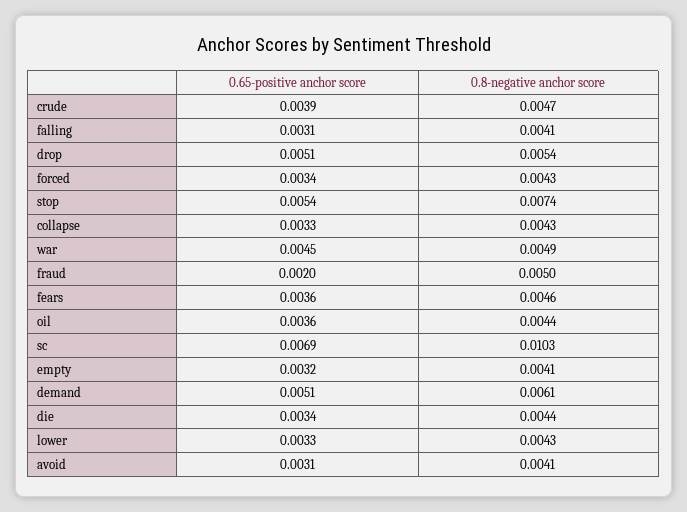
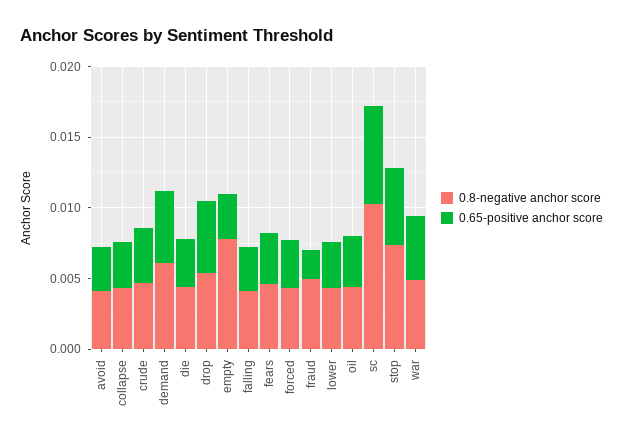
0.8-negative anchor score, empty: 0.0041 -> 0.008

